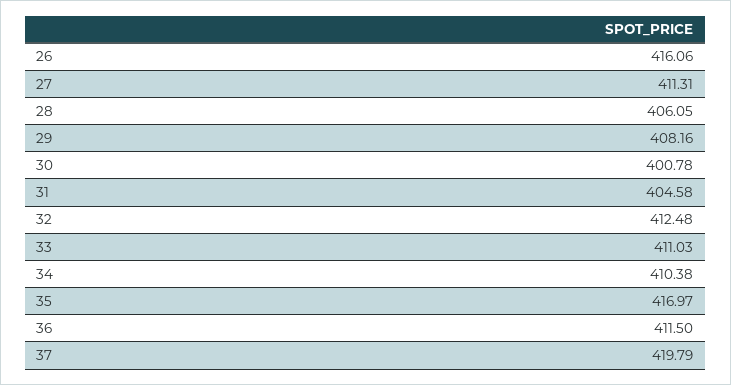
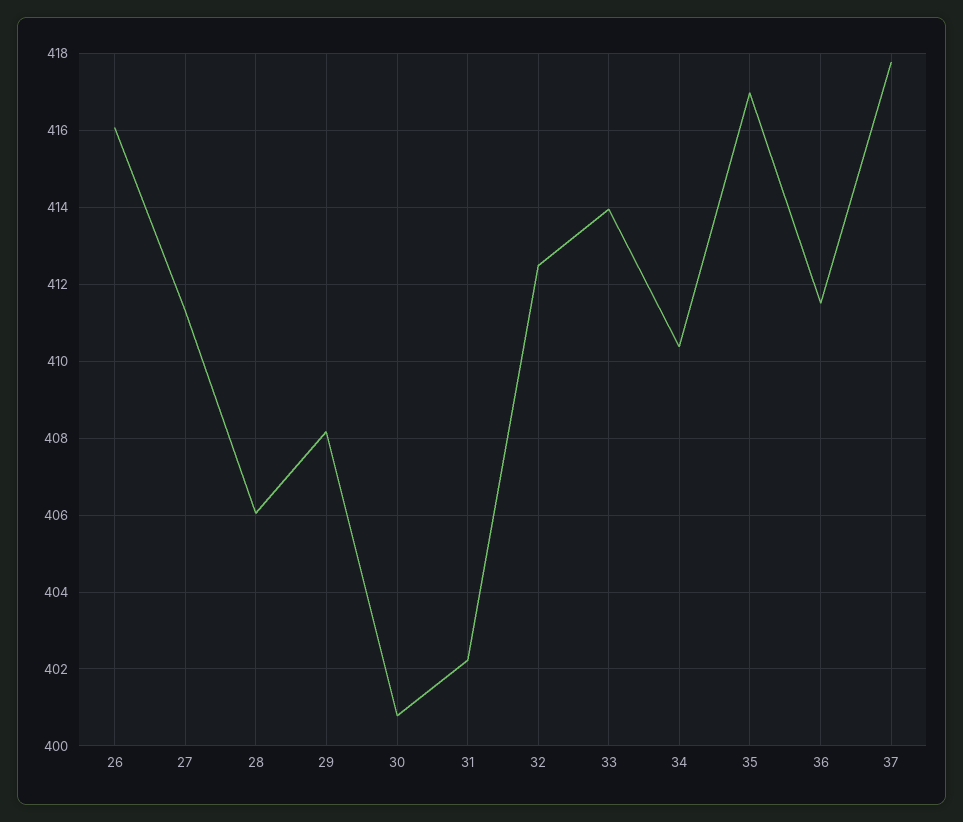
31: 404.58 -> 402.2
33: 411.03 -> 414
37: 419.79 -> 417.8

